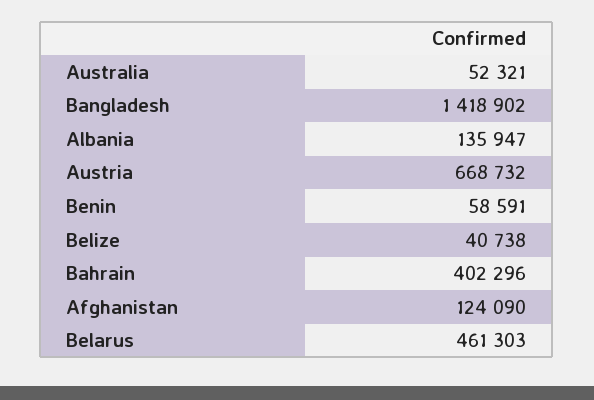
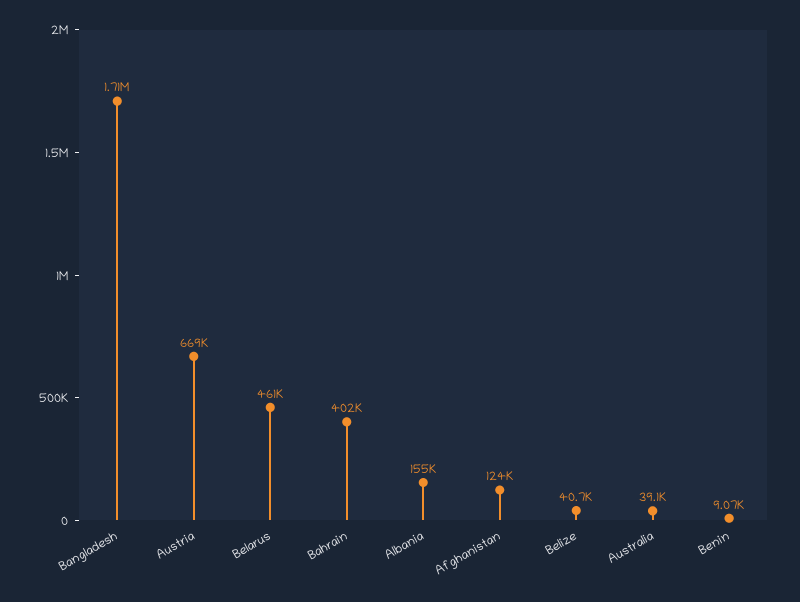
Australia: 52321 -> 39100
Bangladesh: 1418902 -> 1710000
Albania: 135947 -> 155000
Benin: 58591 -> 9070

